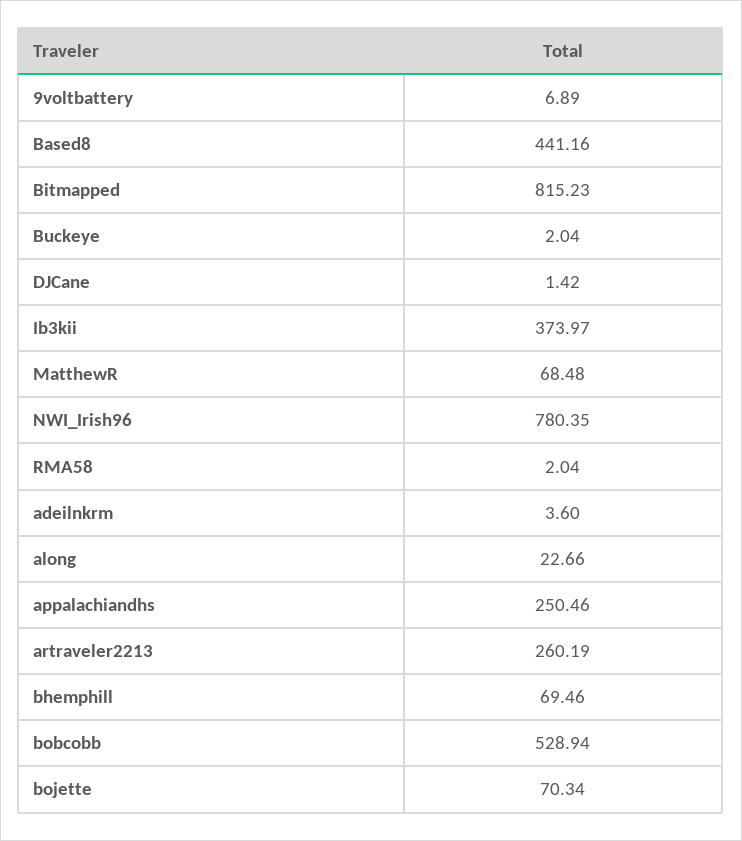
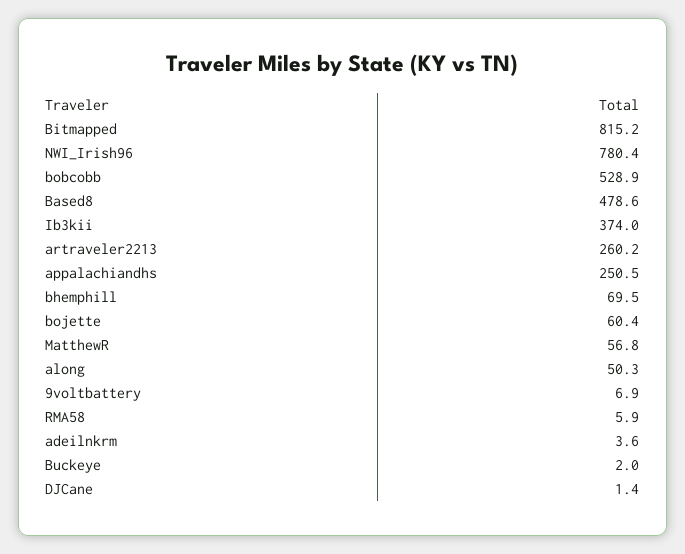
Based8: 441.16 -> 478.6
MatthewR: 68.48 -> 56.8
RMA58: 2.04 -> 5.9
along: 22.66 -> 50.3
bojette: 70.34 -> 60.4

